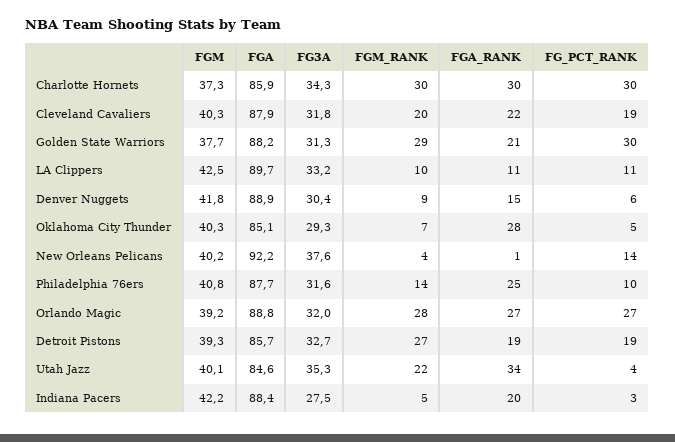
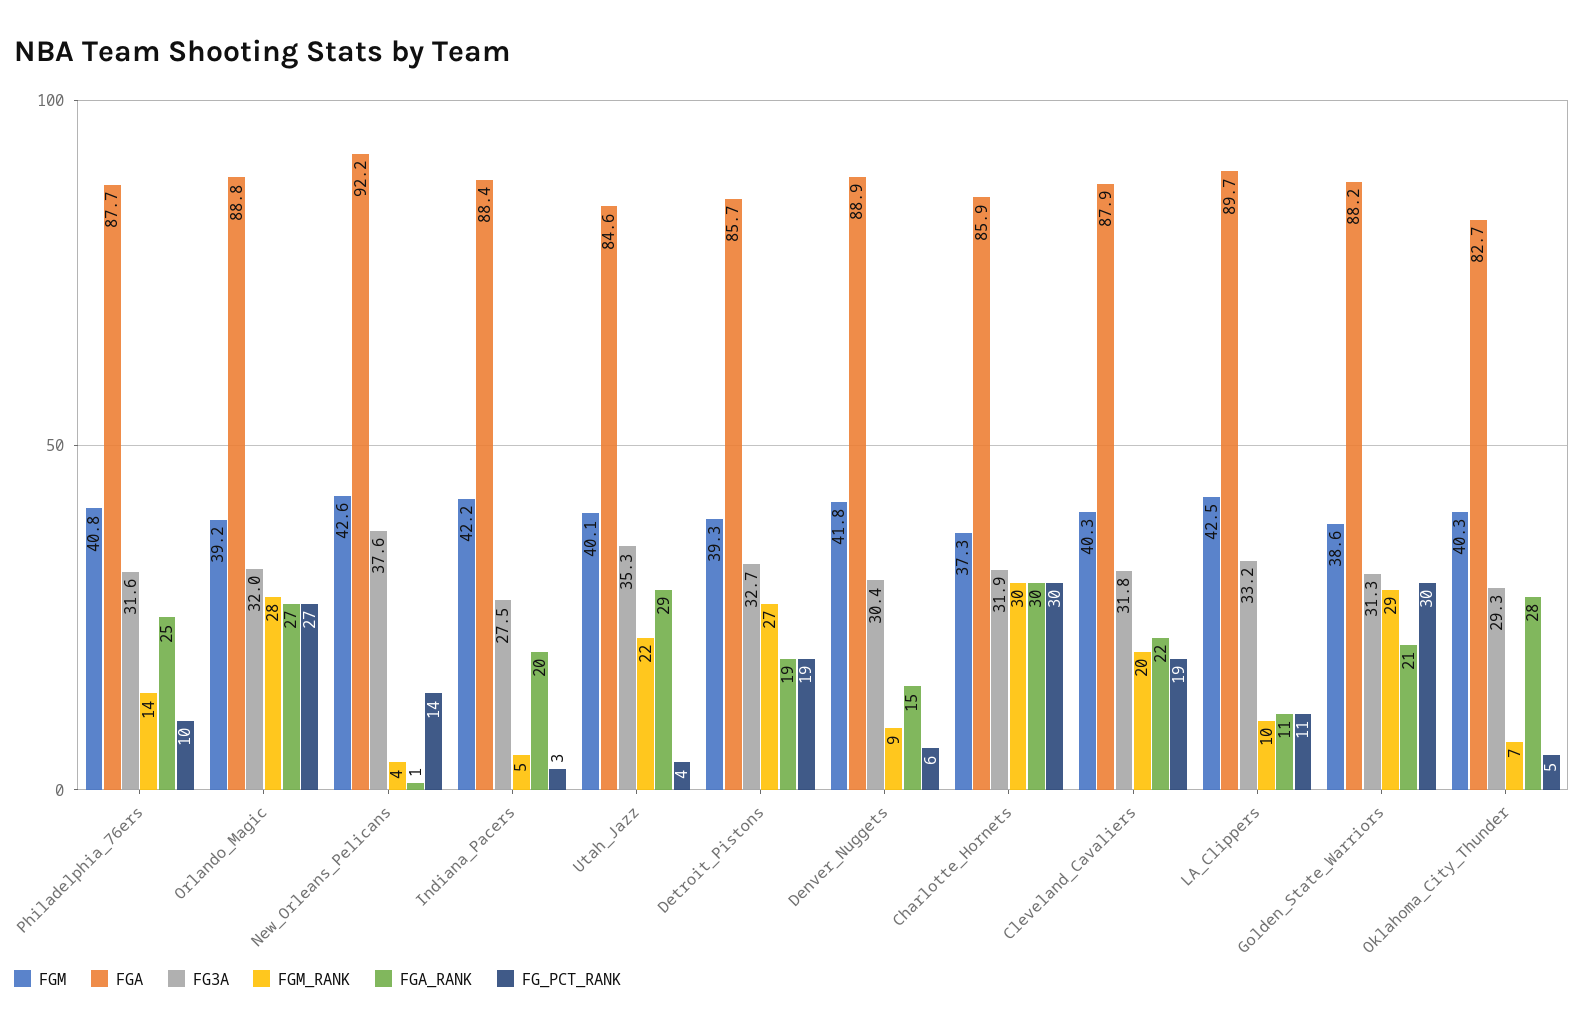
FG3A, Charlotte Hornets: 34.3 -> 31.9
FGM, Golden State Warriors: 37.7 -> 38.6
FGA, Oklahoma City Thunder: 85.1 -> 82.7
FGM, New Orleans Pelicans: 40.2 -> 42.6
FGA_RANK, Utah Jazz: 34 -> 29

